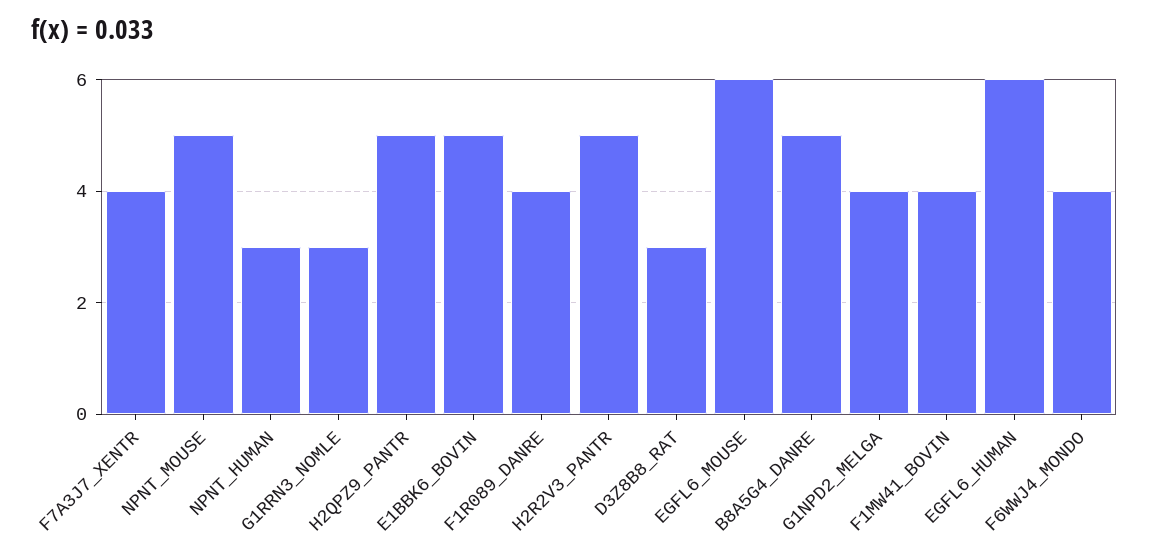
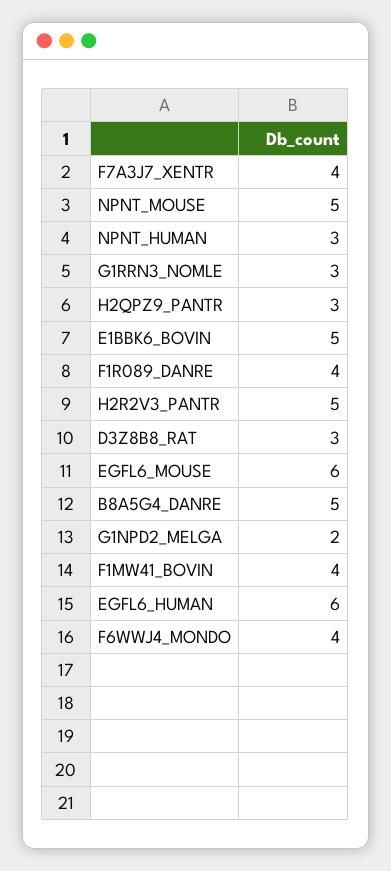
H2QPZ9_PANTR: 5 -> 3
G1NPD2_MELGA: 4 -> 2

